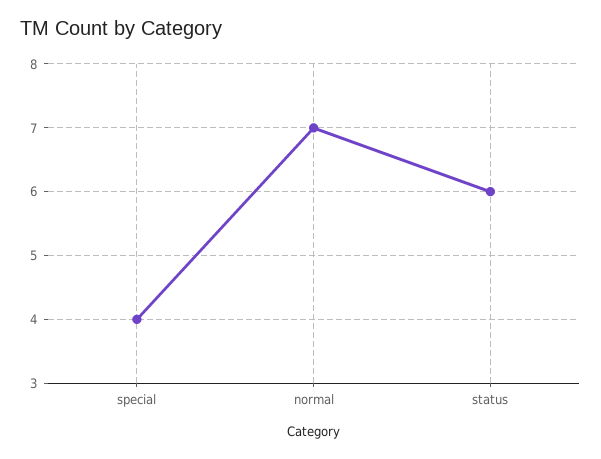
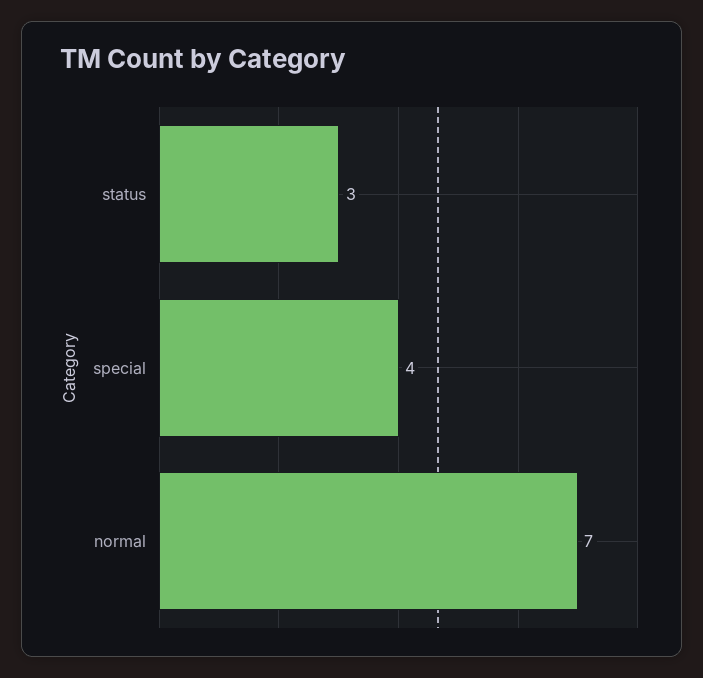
status: 6 -> 3

